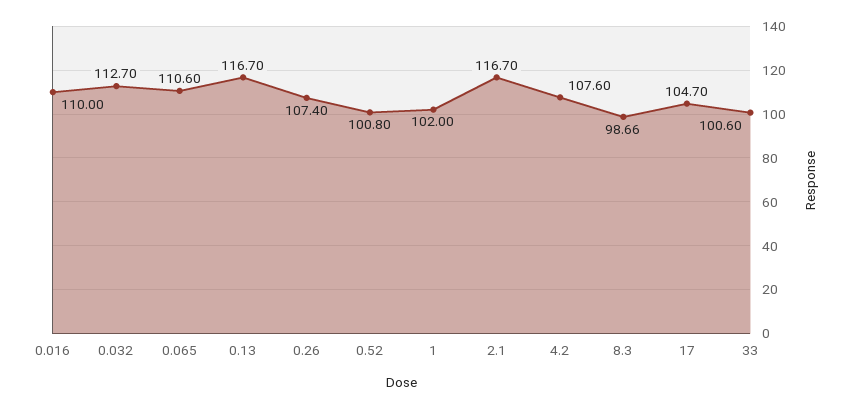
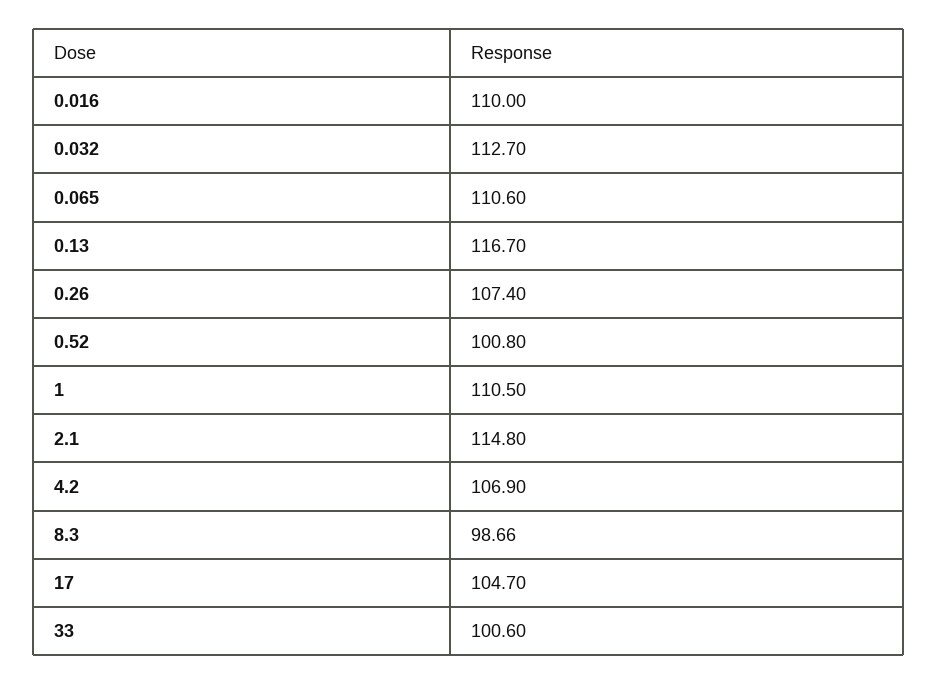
1: 102 -> 110.5
2.1: 116.7 -> 114.8
4.2: 107.6 -> 106.9

